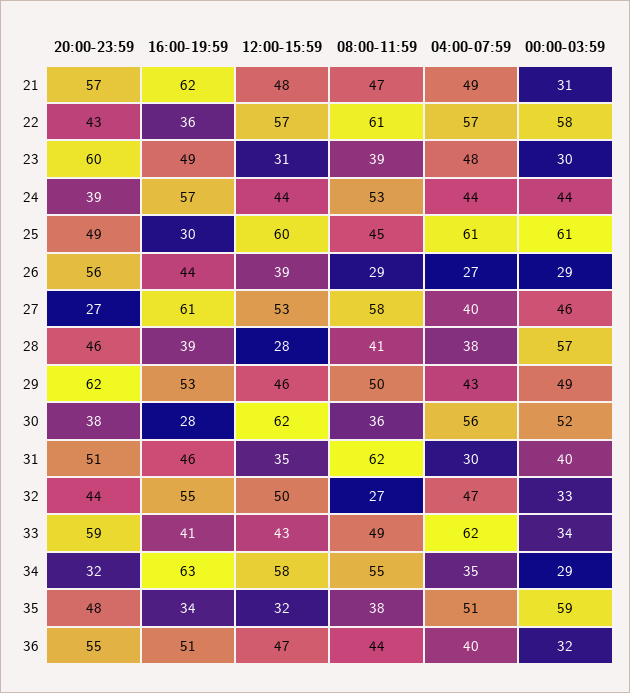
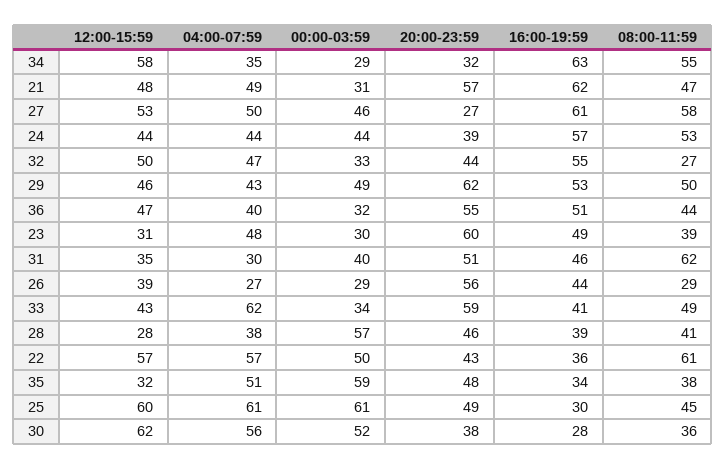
00:00-03:59, 22: 58 -> 50
04:00-07:59, 27: 40 -> 50

